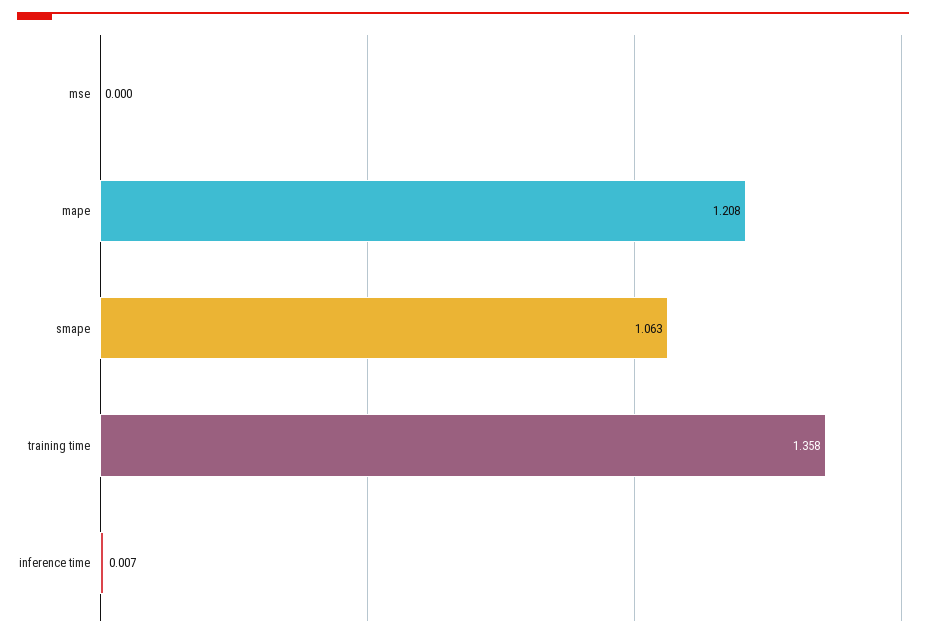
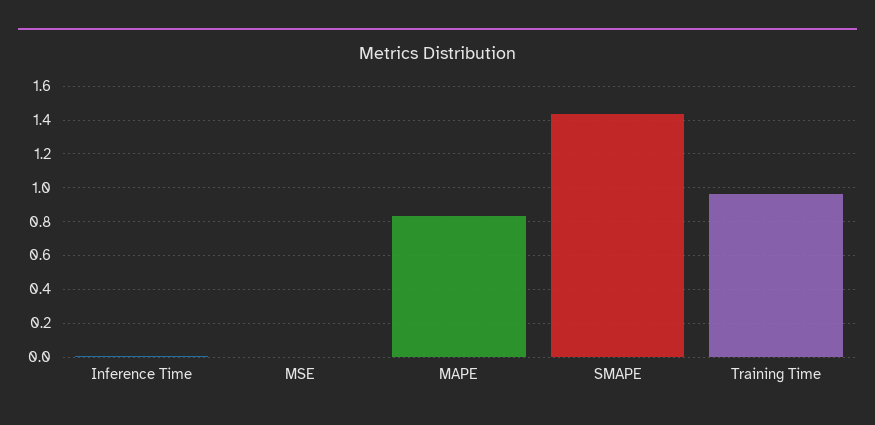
mape: 1.208 -> 0.85
smape: 1.063 -> 1.45
training time: 1.358 -> 0.95

